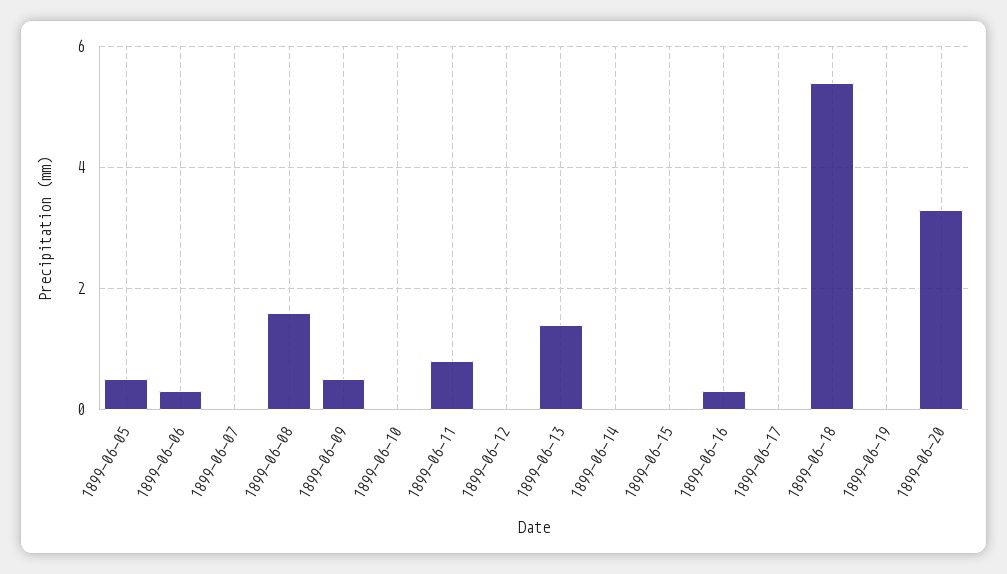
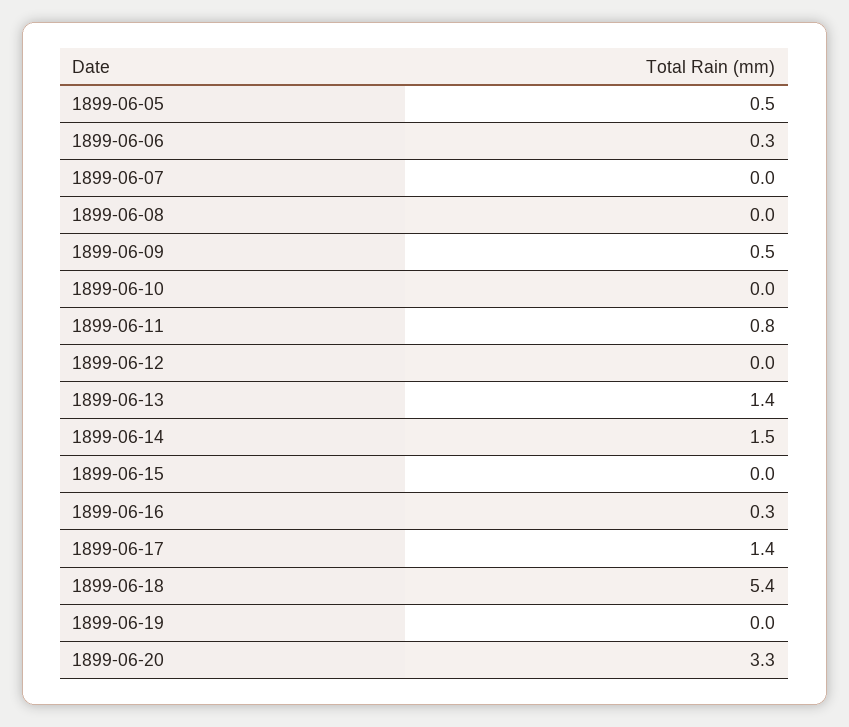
1899-06-08: 1.5 -> 0
1899-06-14: 0 -> 1.5
1899-06-17: 0 -> 1.4

